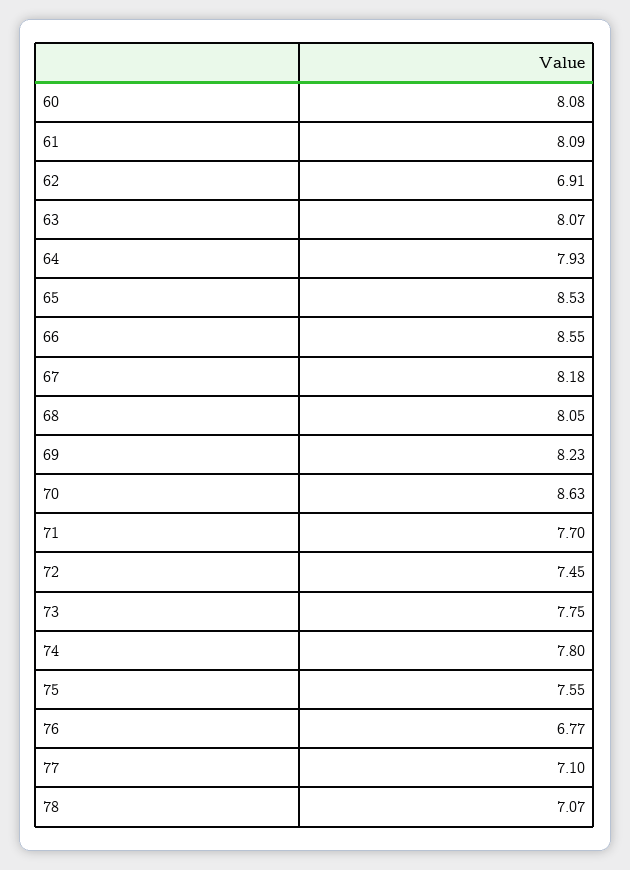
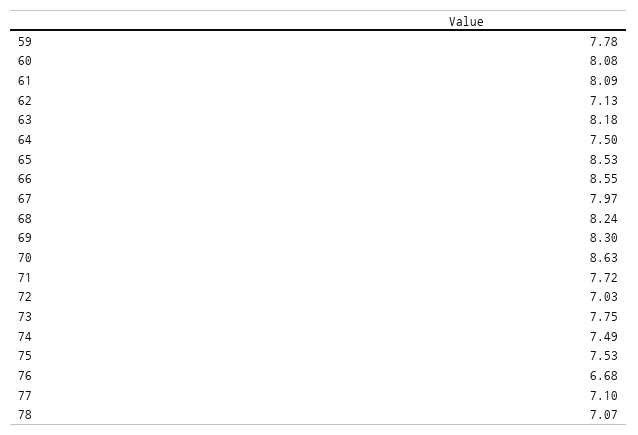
62: 6.91 -> 7.13
63: 8.07 -> 8.18
64: 7.93 -> 7.5
67: 8.18 -> 7.97
68: 8.05 -> 8.24
69: 8.23 -> 8.3
71: 7.7 -> 7.72
72: 7.45 -> 7.03
74: 7.8 -> 7.49
75: 7.55 -> 7.53
76: 6.77 -> 6.68
59: none -> 7.78

